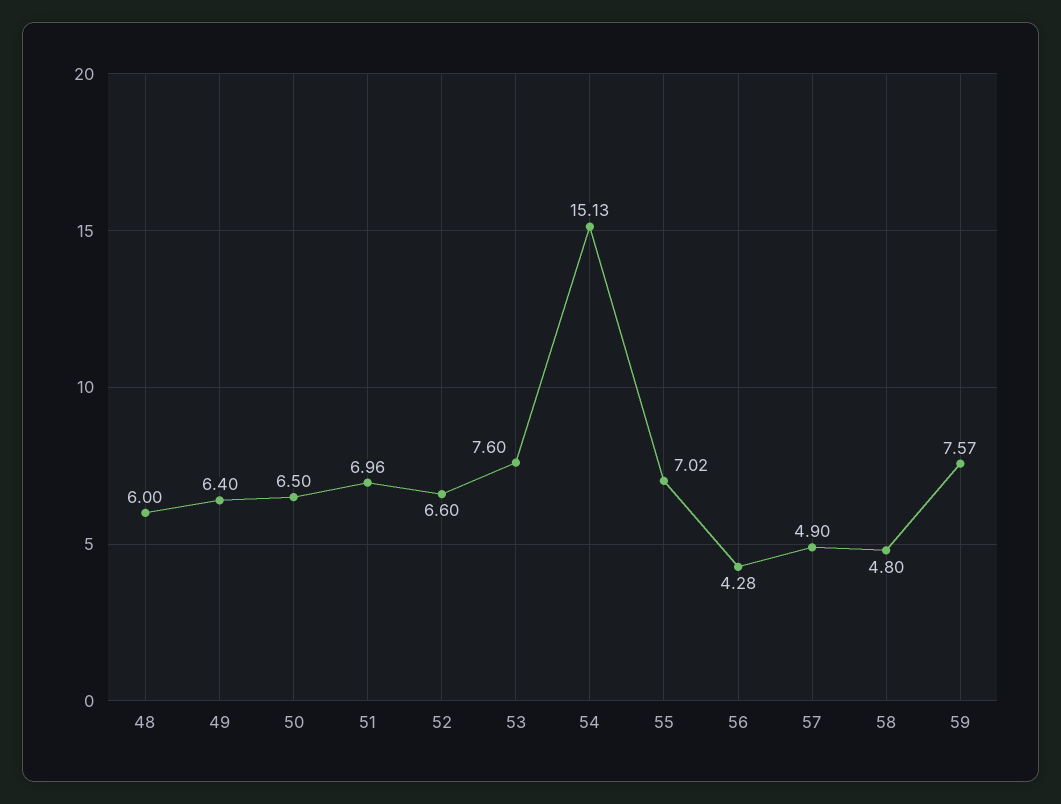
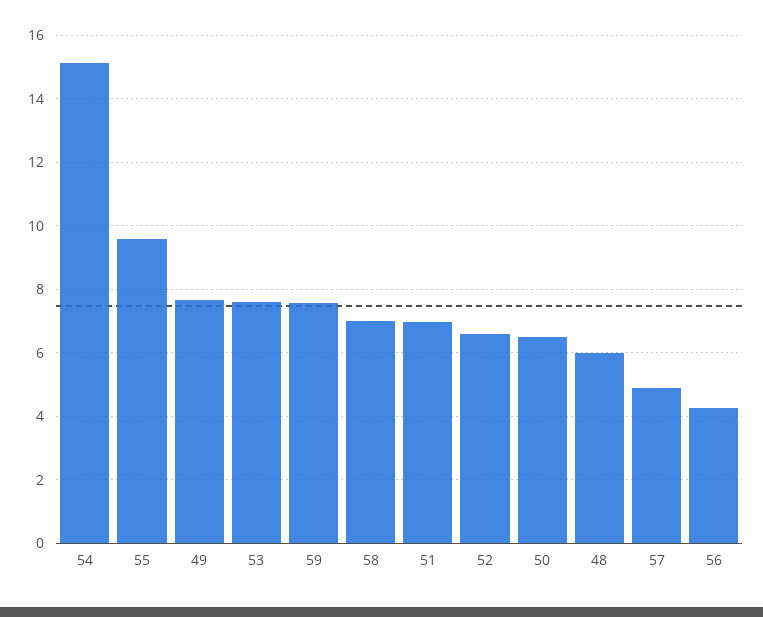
49: 6.4 -> 7.6
55: 7.02 -> 9.6
58: 4.8 -> 7

